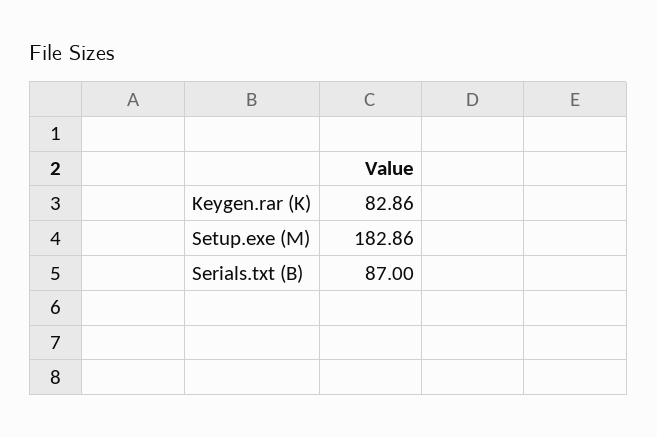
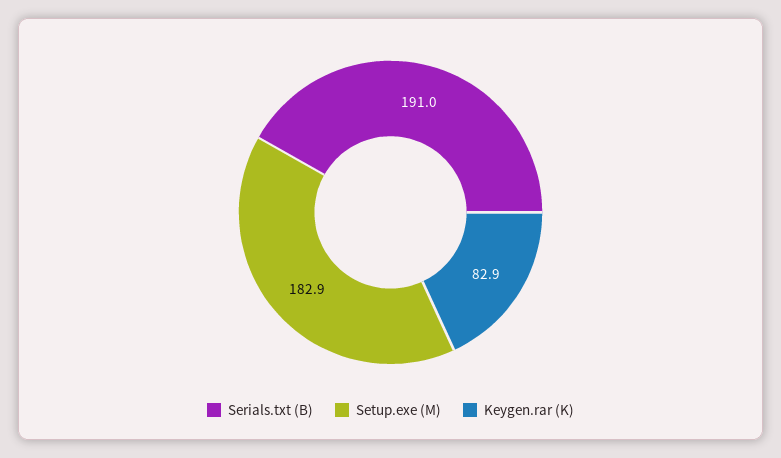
Serials.txt (B): 87 -> 191

